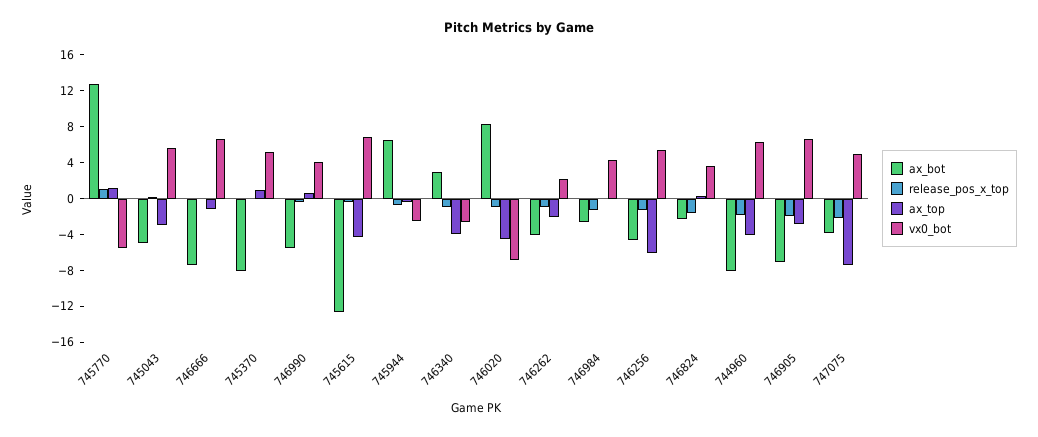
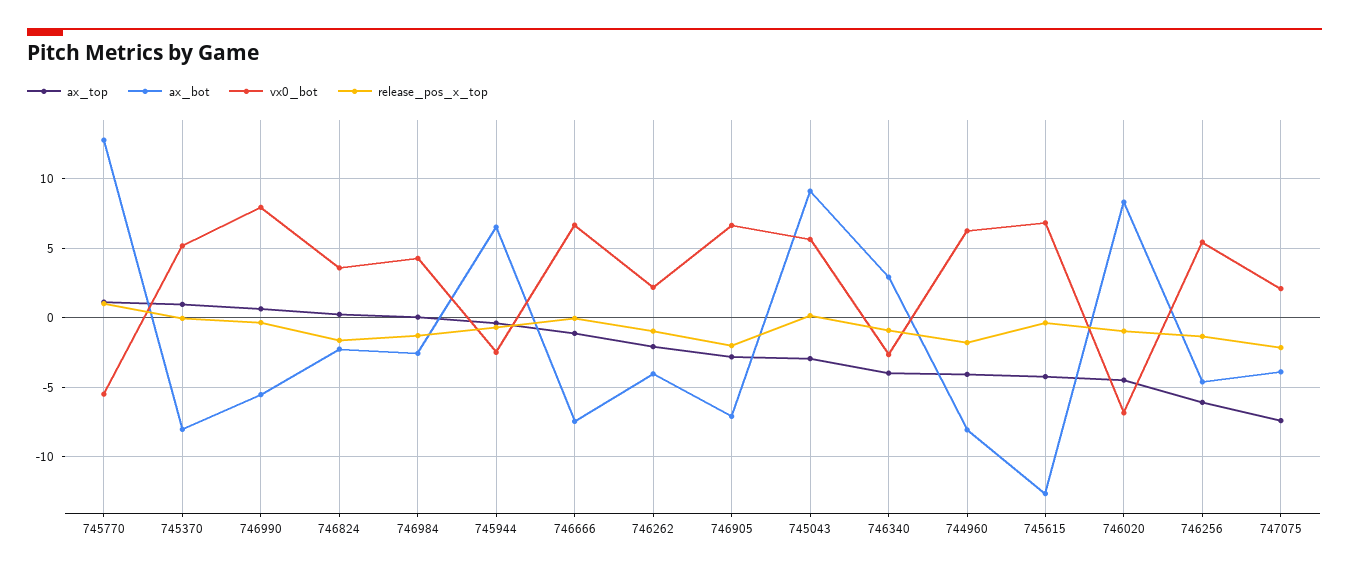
ax_bot, 745043: -5 -> 9
vx0_bot, 746990: 4 -> 8
vx0_bot, 747075: 5 -> 2

